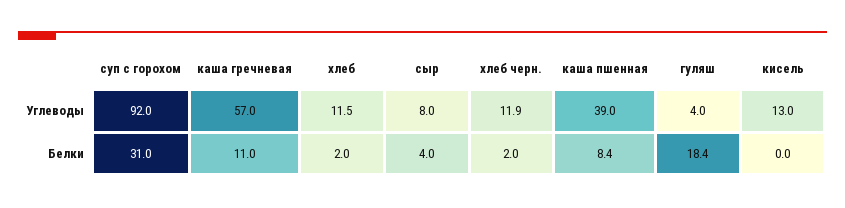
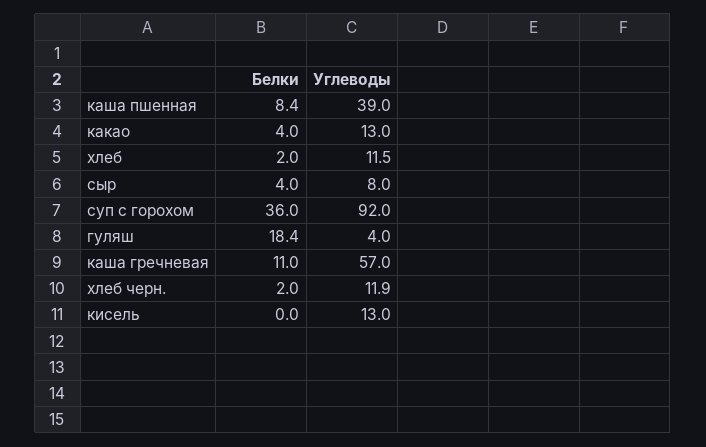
суп с горохом, Белки: 31 -> 36
какао, Белки: none -> 4
какао, Углеводы: none -> 13

